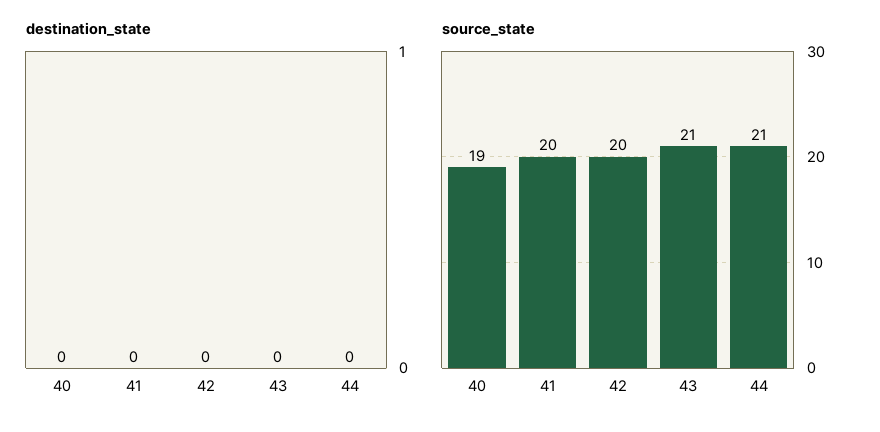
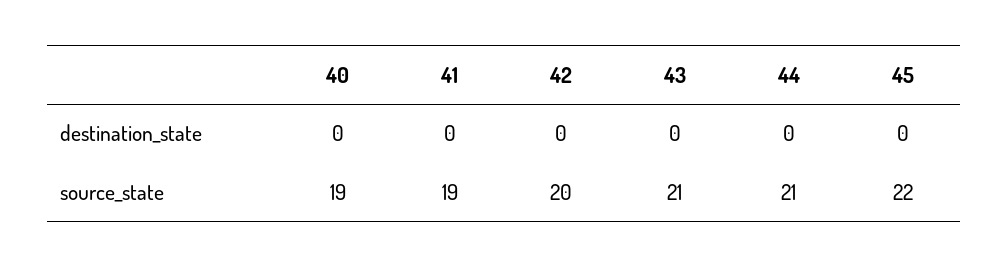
source_state, 41: 20 -> 19
destination_state, 45: none -> 0
source_state, 45: none -> 22

